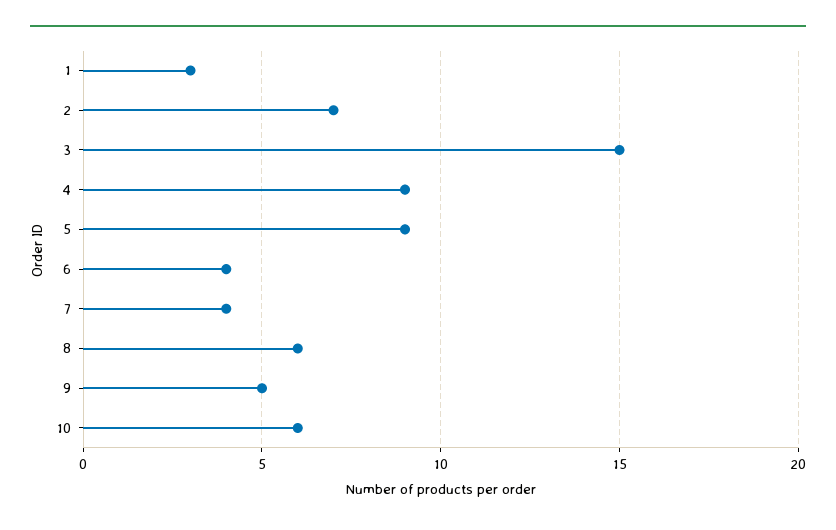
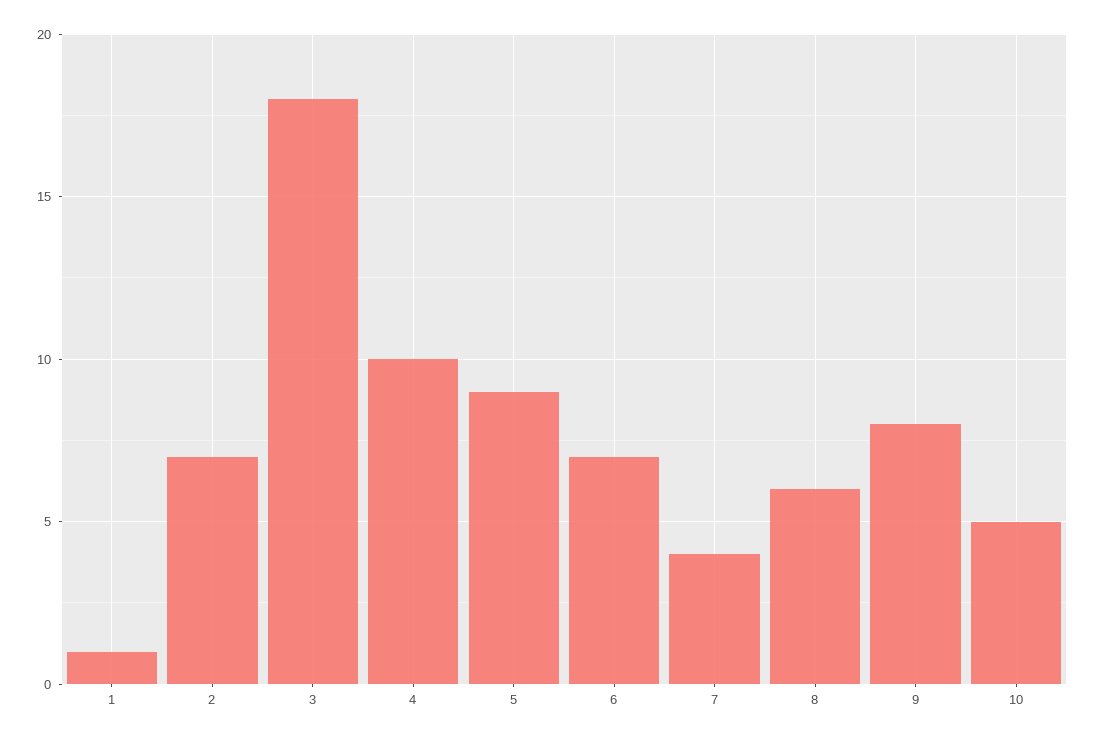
1: 3 -> 1
3: 15 -> 18
4: 9 -> 10
6: 4 -> 7
9: 5 -> 8
10: 6 -> 5

